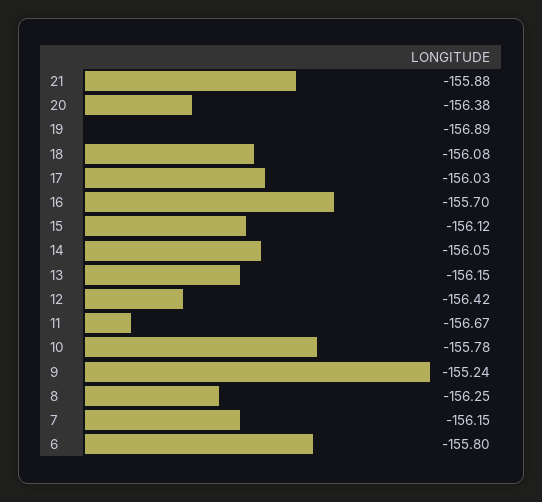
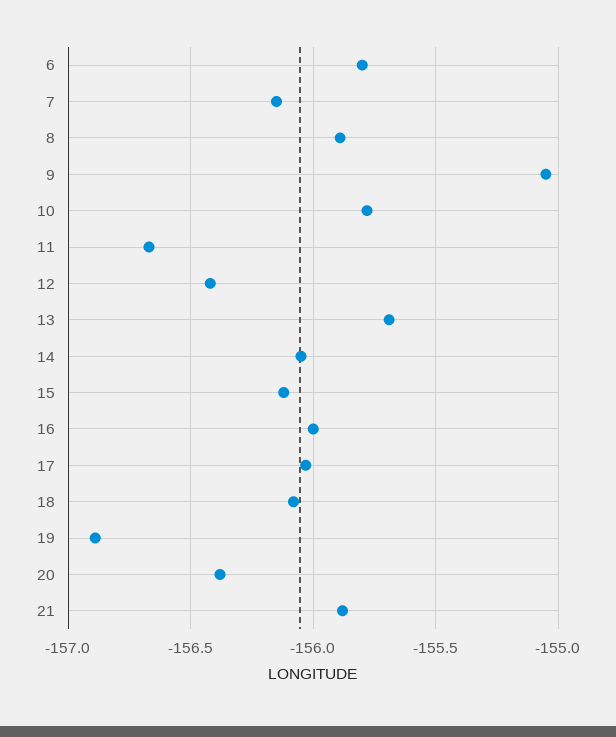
16: -155.7 -> -156
13: -156.15 -> -155.7
9: -155.24 -> -155.05
8: -156.25 -> -155.9

